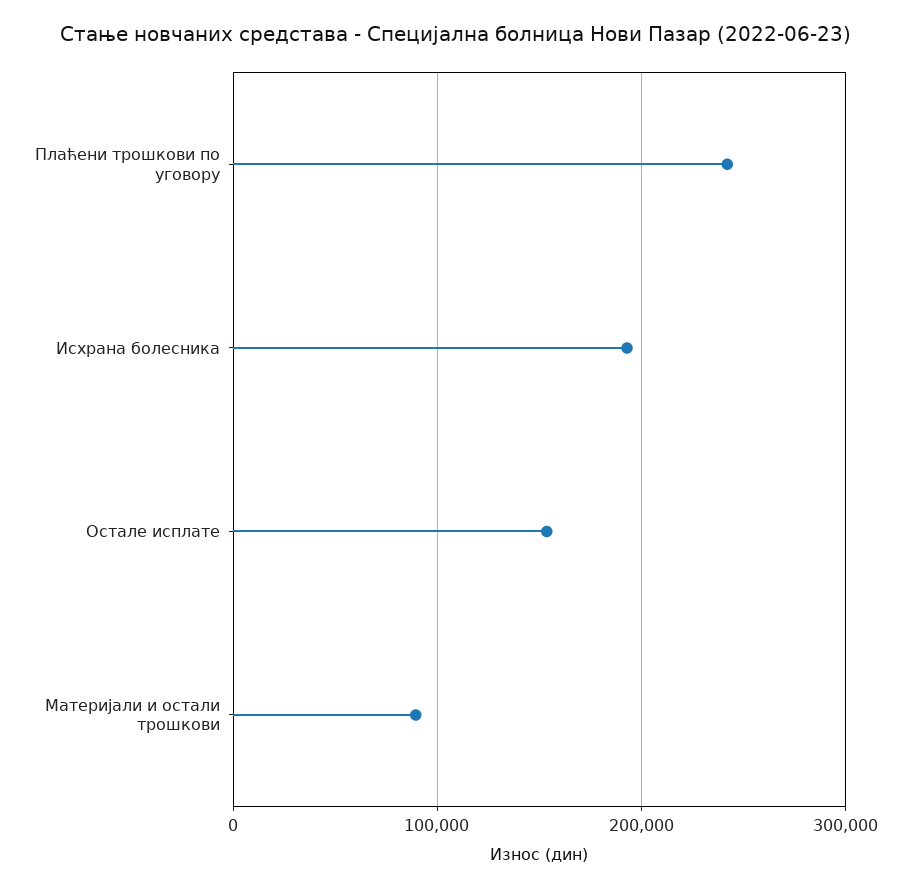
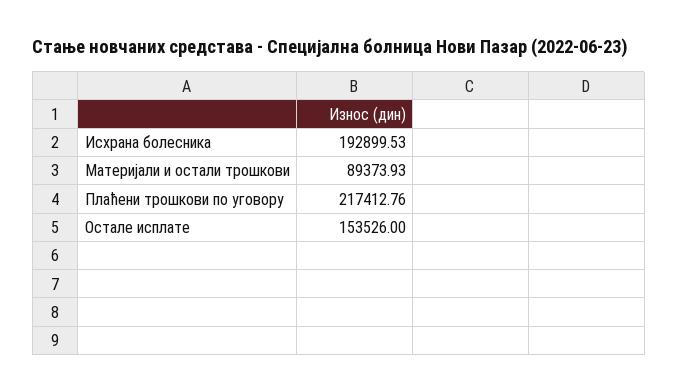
Плаћени трошкови по уговору: 240000 -> 217412.76

